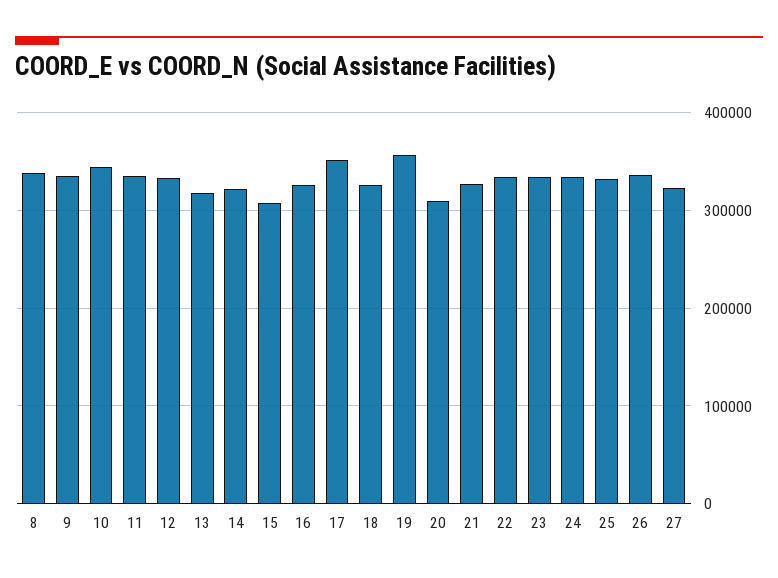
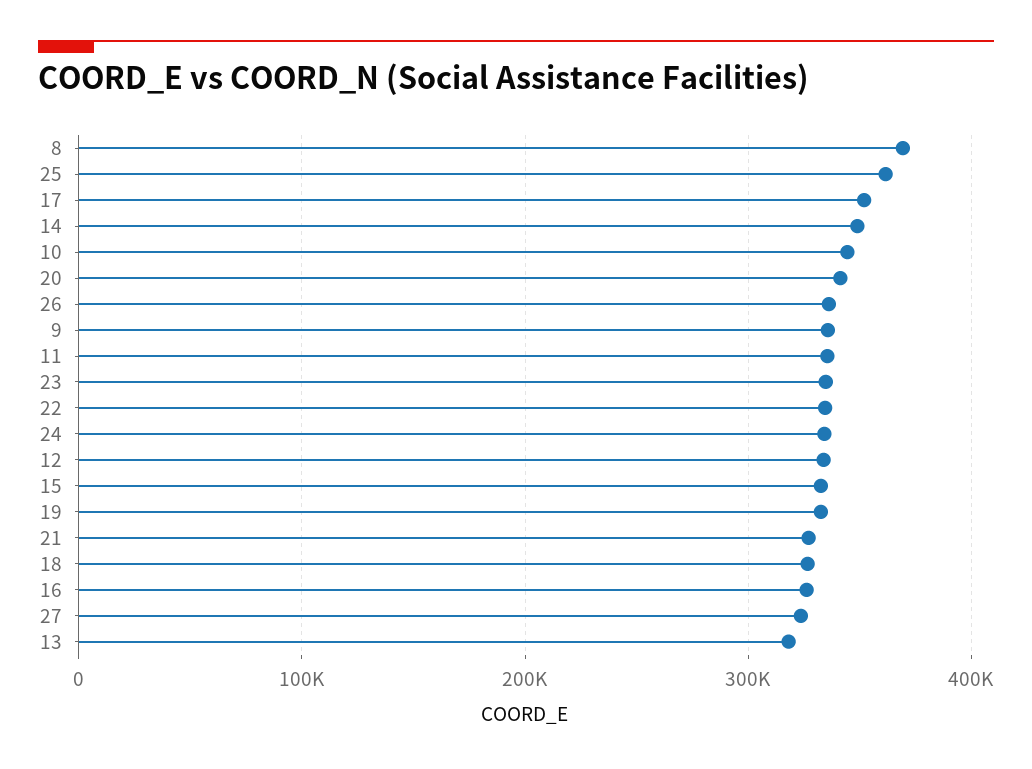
8: 340000 -> 370000
14: 320000 -> 350000
15: 310000 -> 330000
19: 360000 -> 330000
20: 310000 -> 340000
25: 330000 -> 360000

